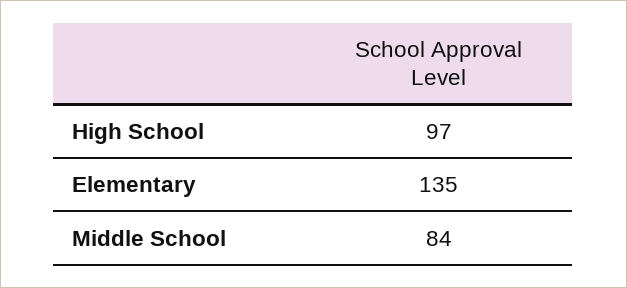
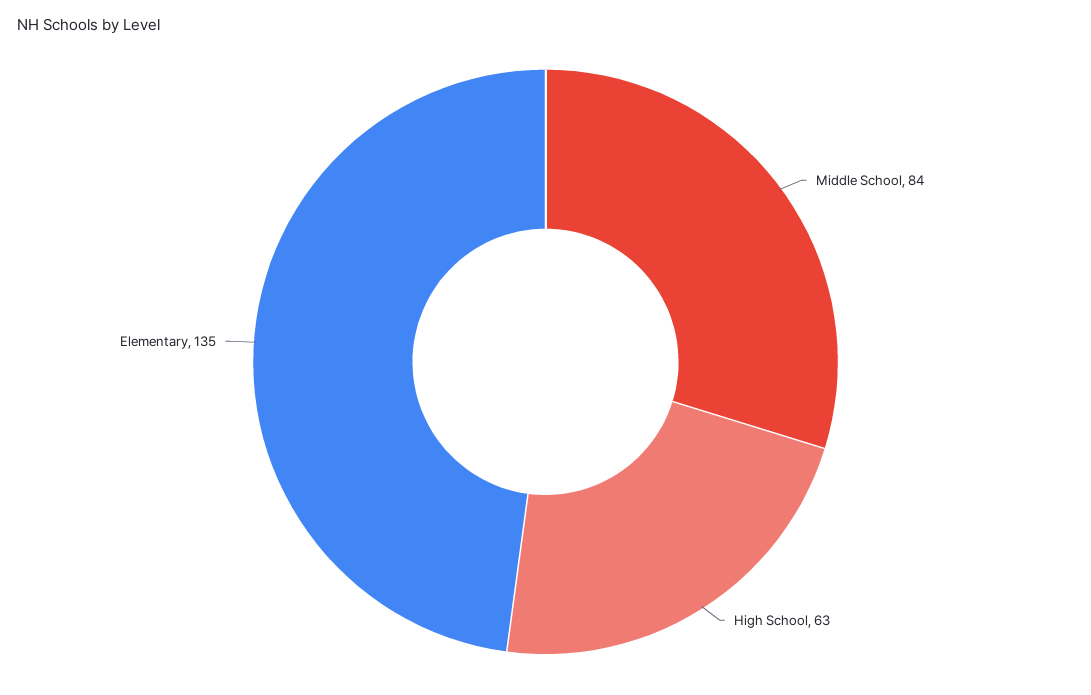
High School: 97 -> 63

